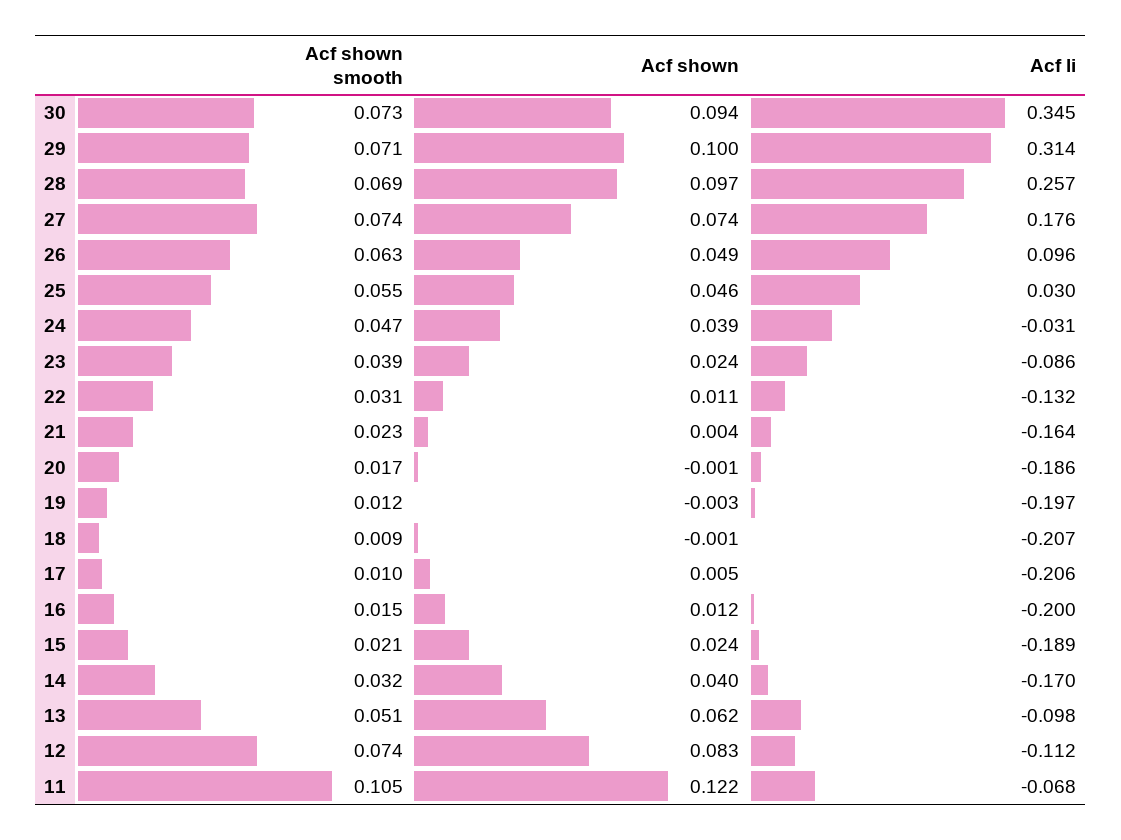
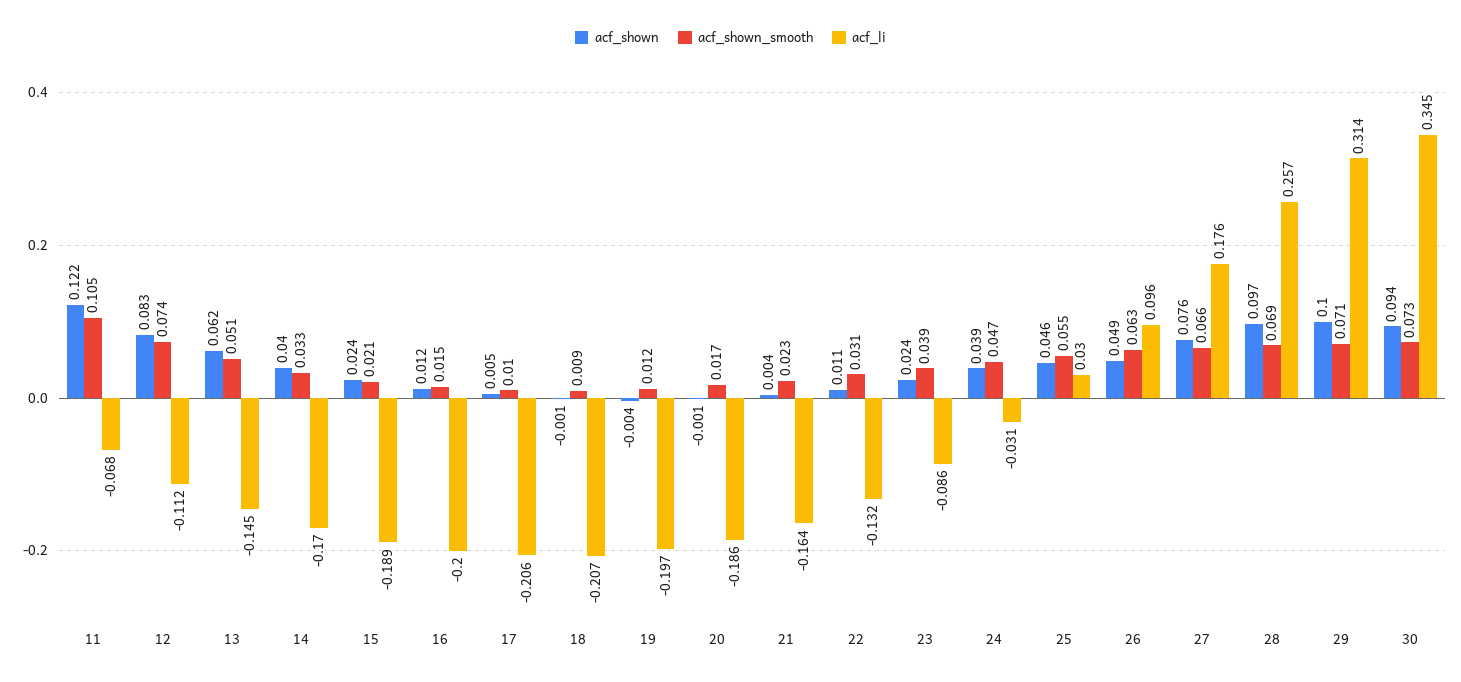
Acf shown smooth, 27: 0.074 -> 0.066
Acf shown, 27: 0.074 -> 0.076
Acf shown, 19: -0.003 -> -0.004
Acf shown smooth, 14: 0.032 -> 0.033
Acf li, 13: -0.098 -> -0.145

